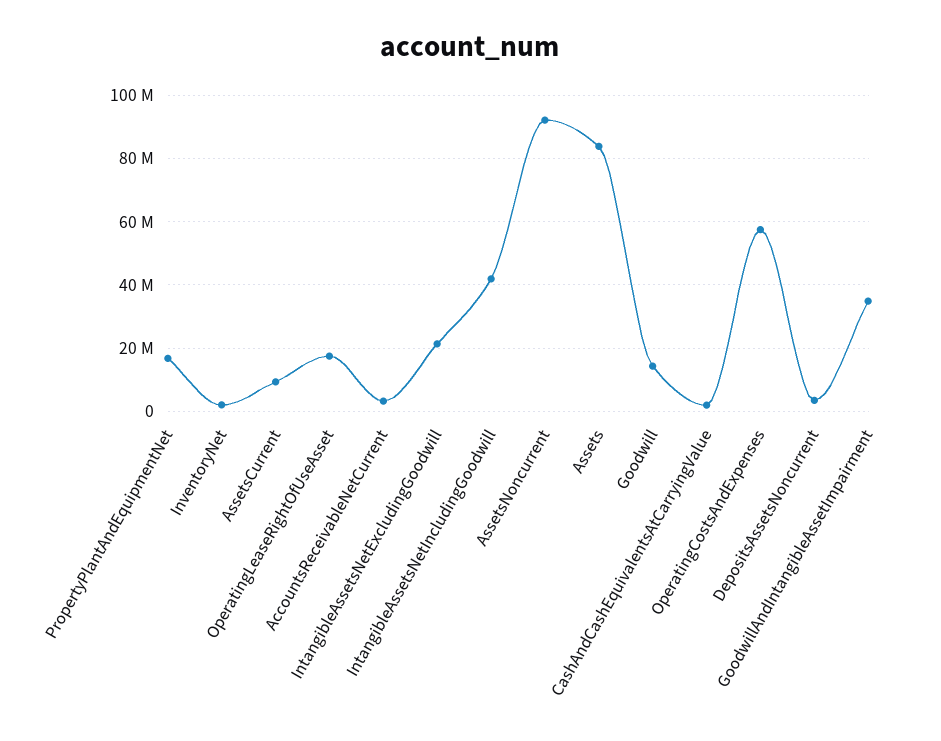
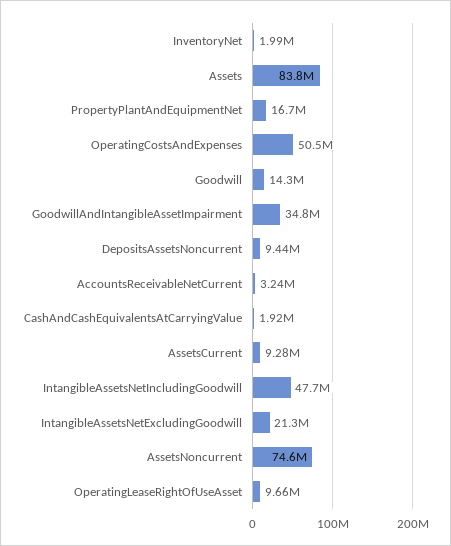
OperatingLeaseRightOfUseAsset: 18000000 -> 9660000
IntangibleAssetsNetIncludingGoodwill: 42000000 -> 47700000
AssetsNoncurrent: 92000000 -> 74600000
OperatingCostsAndExpenses: 58000000 -> 50500000
DepositsAssetsNoncurrent: 4000000 -> 9440000

